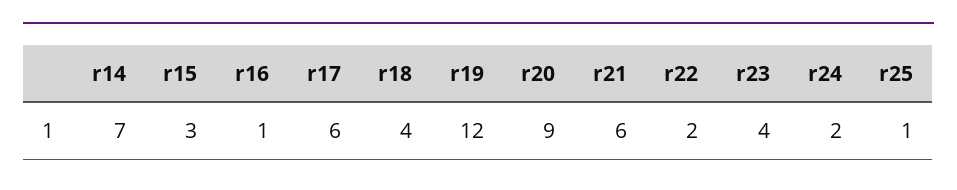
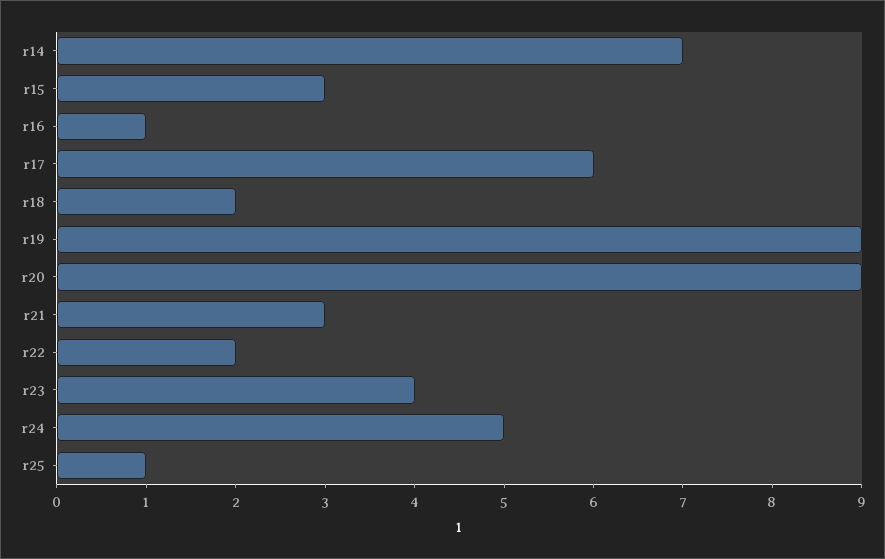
r18: 4 -> 2
r19: 12 -> 9
r21: 6 -> 3
r24: 2 -> 5

